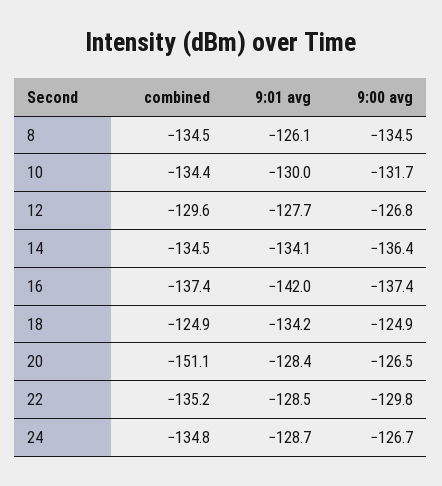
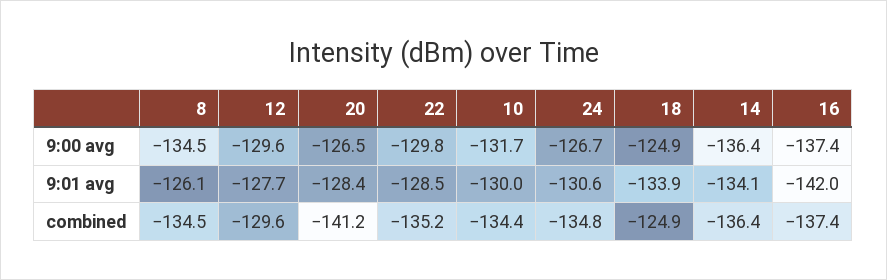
9:00 avg, 12: -126.8 -> -129.6
combined, 14: -134.5 -> -136.4
9:01 avg, 18: -134.2 -> -133.9
combined, 20: -151.1 -> -141.2
9:01 avg, 24: -128.7 -> -130.6

